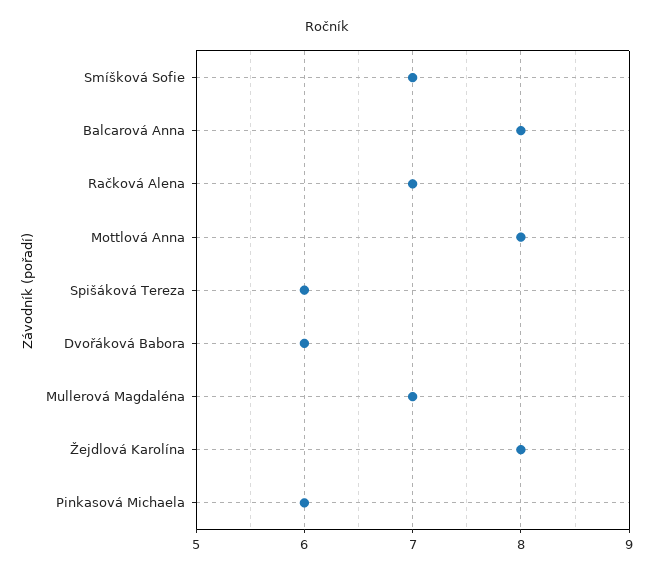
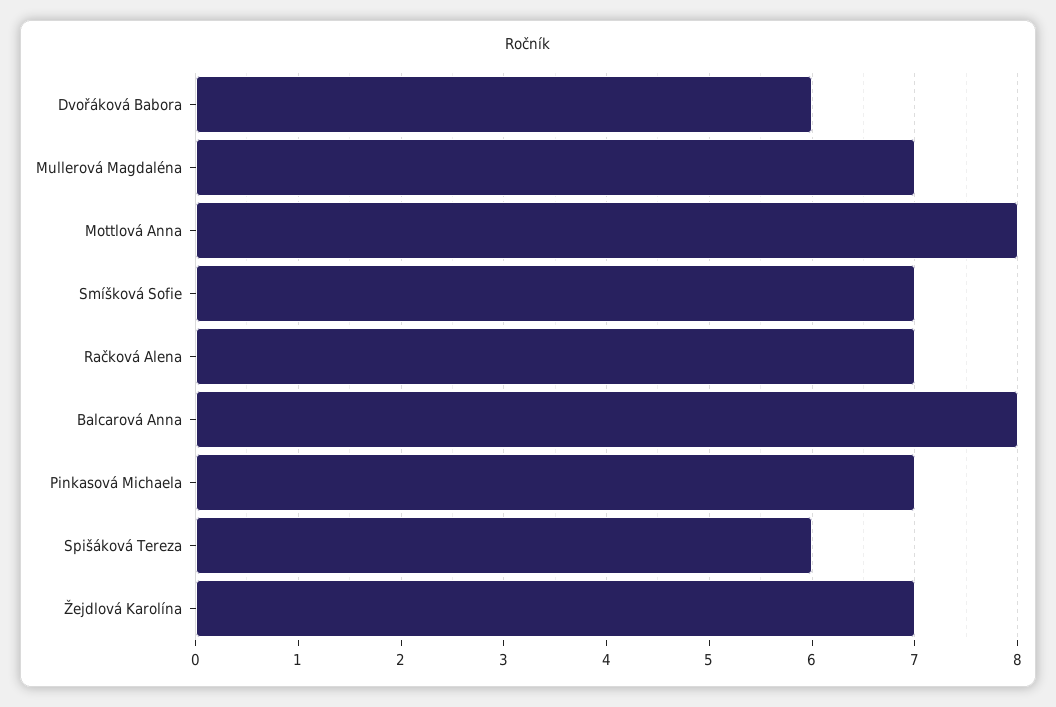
Žejdlová Karolína: 8 -> 7
Pinkasová Michaela: 6 -> 7

